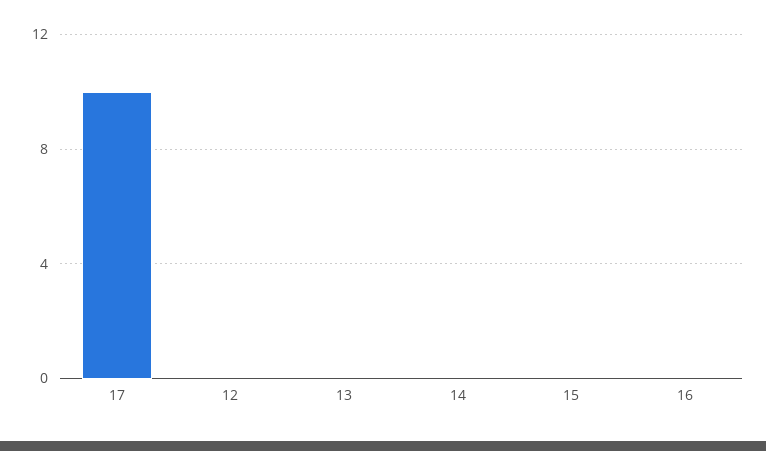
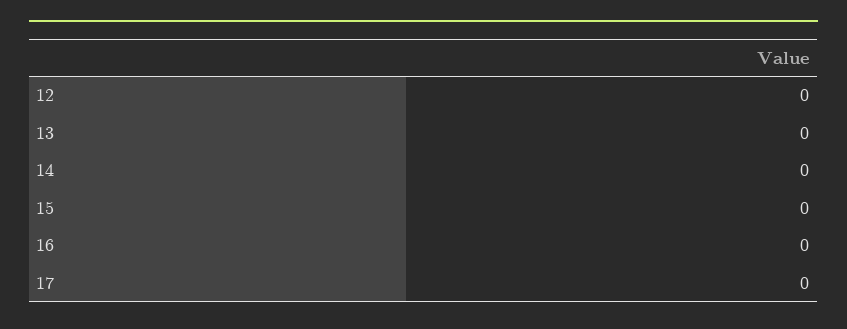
17: 10 -> 0

